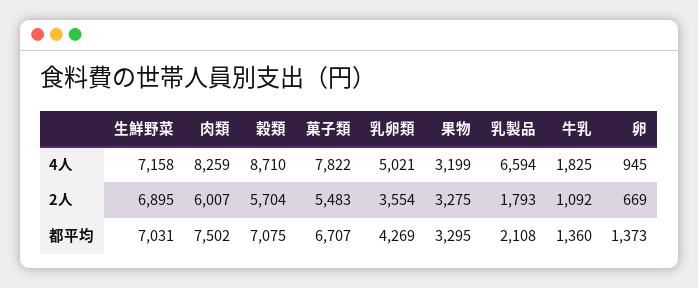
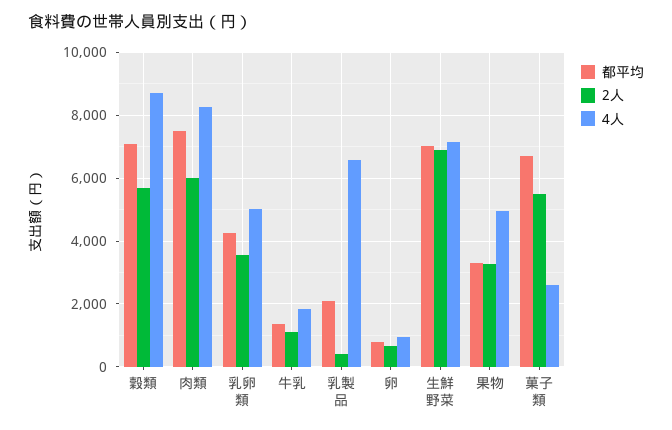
4人, 菓子類: 7822 -> 2600
4人, 果物: 3199 -> 5000
2人, 乳製品: 1793 -> 400
都平均, 卵: 1373 -> 800

